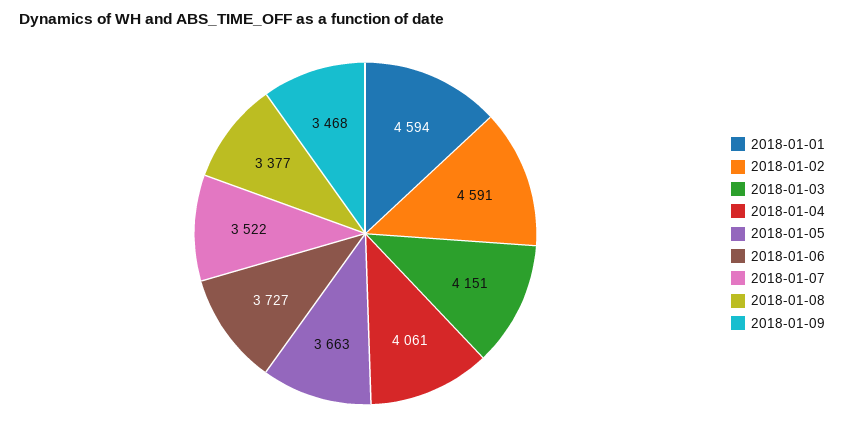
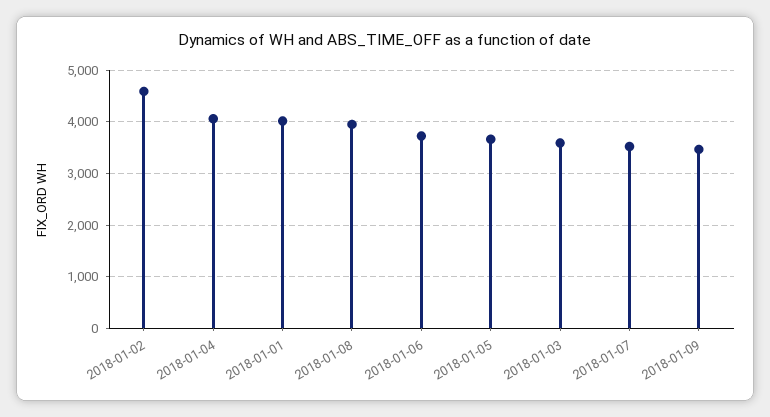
2018-01-01: 4594 -> 4000
2018-01-03: 4151 -> 3600
2018-01-08: 3377 -> 4000

